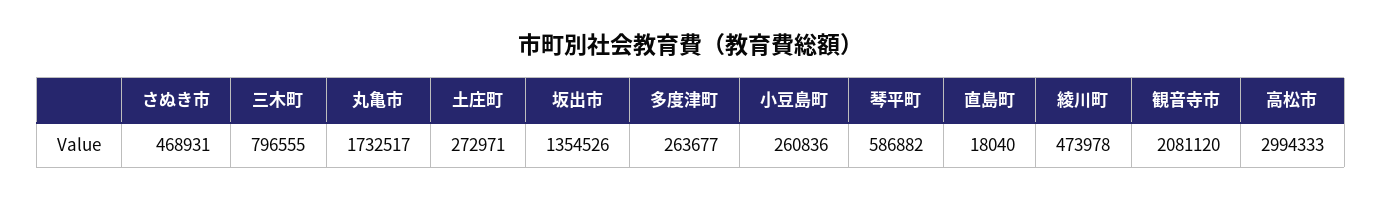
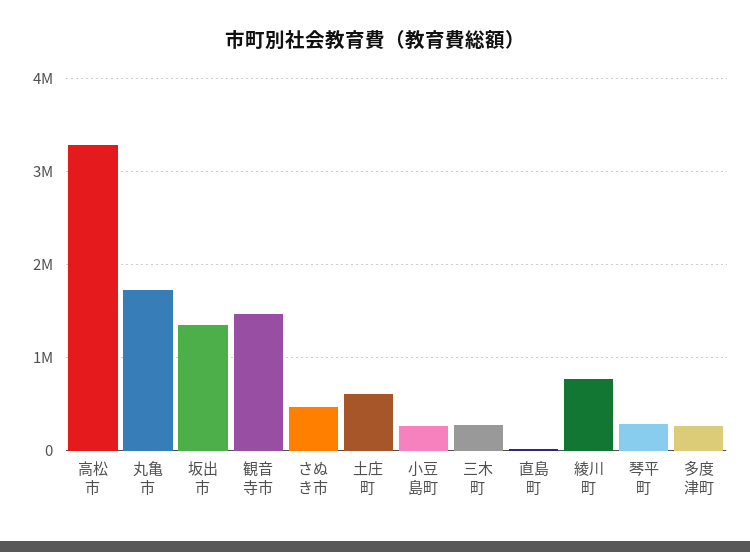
三木町: 796555 -> 300000
土庄町: 272971 -> 600000
琴平町: 586882 -> 300000
綾川町: 473978 -> 800000
観音寺市: 2081120 -> 1500000
高松市: 2994333 -> 3300000

